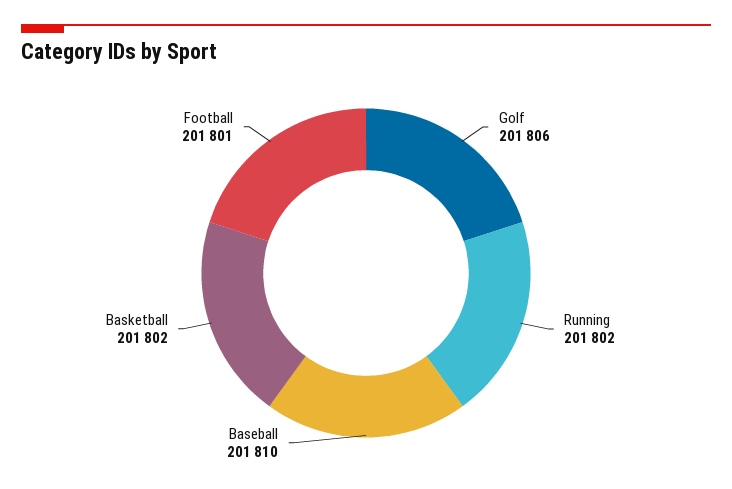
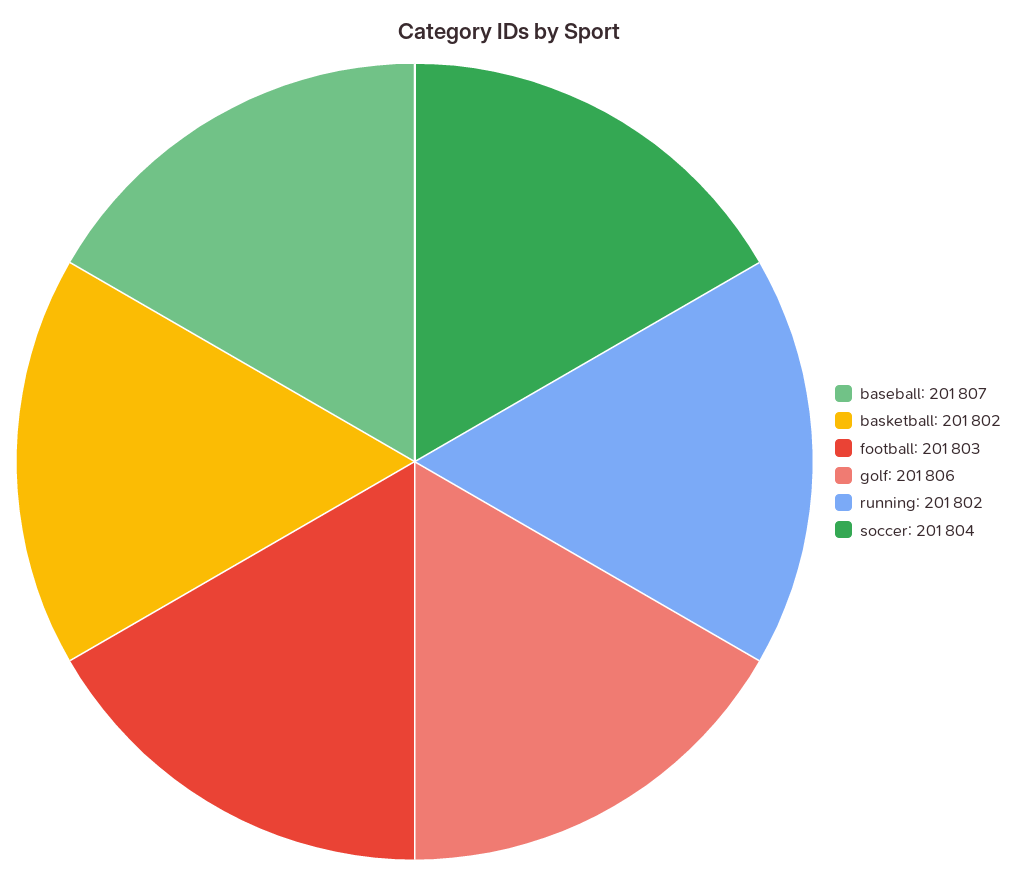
Baseball: 201810 -> 201807
Football: 201801 -> 201803
soccer: none -> 201804

